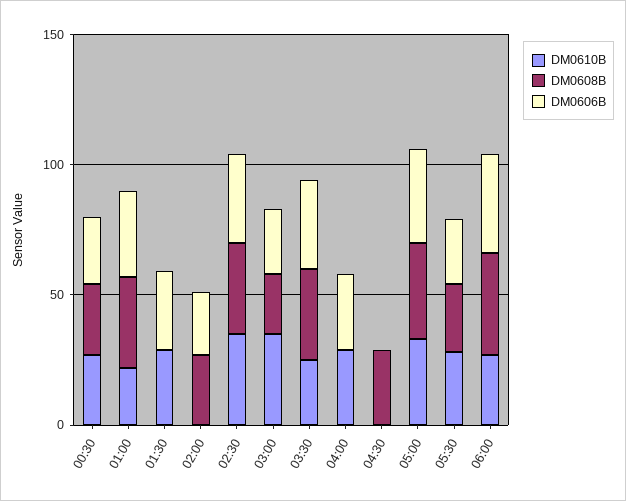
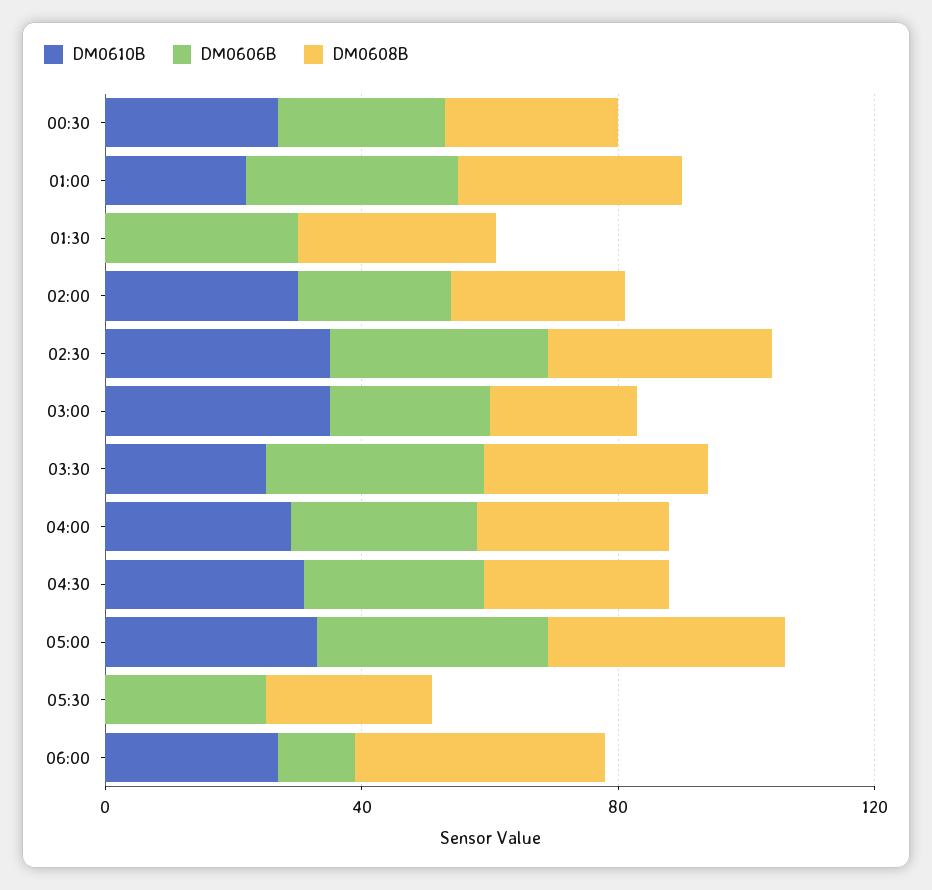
DM0610B, 01:30: 30 -> 0
DM0608B, 01:30: 0 -> 30
DM0610B, 02:00: 0 -> 30
DM0608B, 04:00: 0 -> 30
DM0610B, 04:30: 0 -> 30
DM0606B, 04:30: 0 -> 30
DM0610B, 05:30: 30 -> 0
DM0606B, 06:00: 40 -> 10

